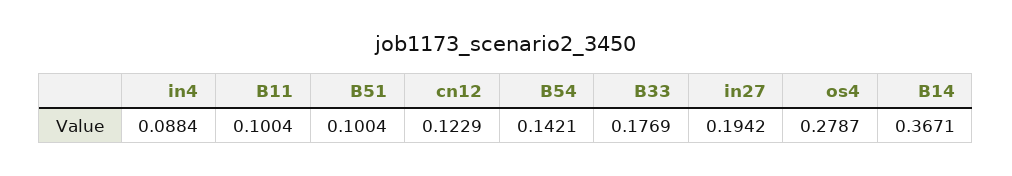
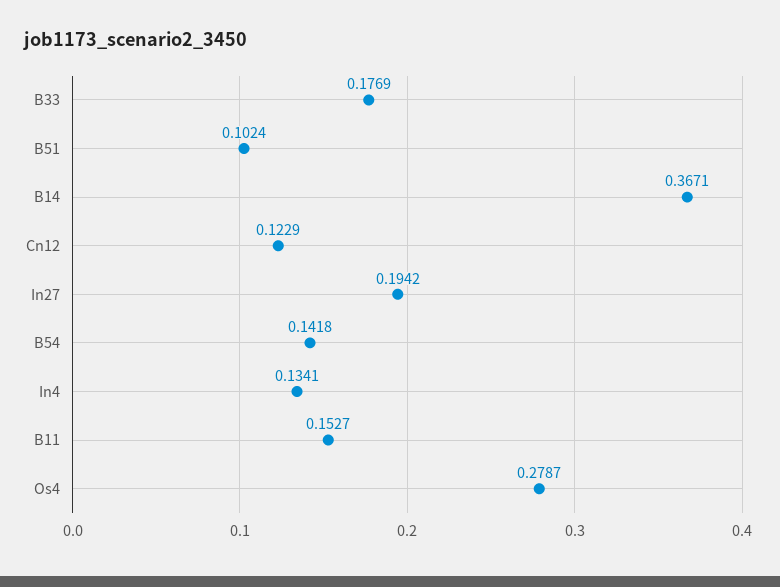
in4: 0.0884 -> 0.1341
B11: 0.1004 -> 0.1527
B51: 0.1004 -> 0.1024
B54: 0.1421 -> 0.1418

